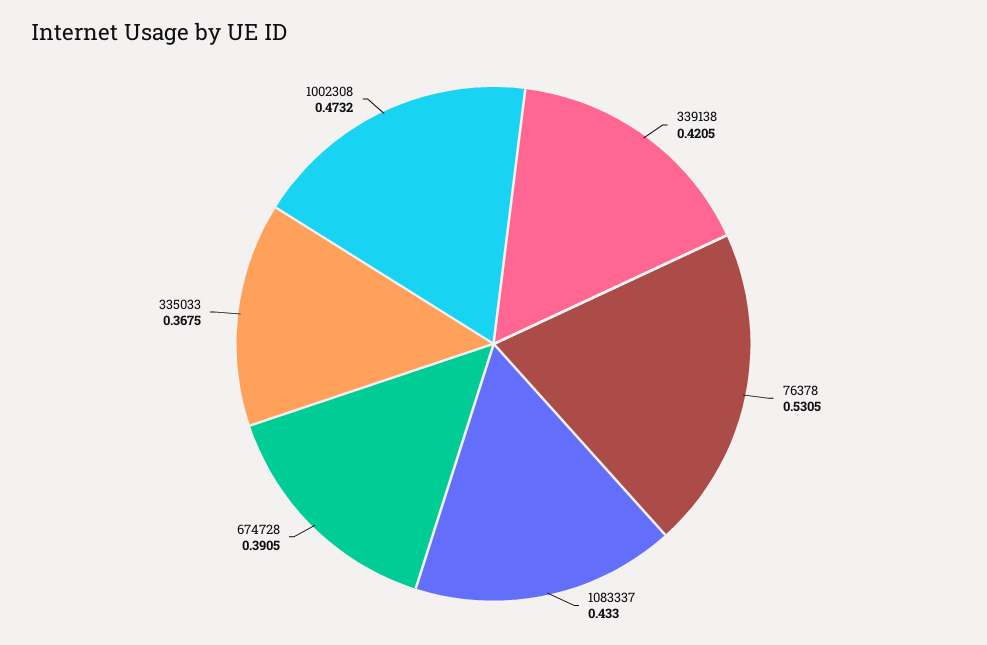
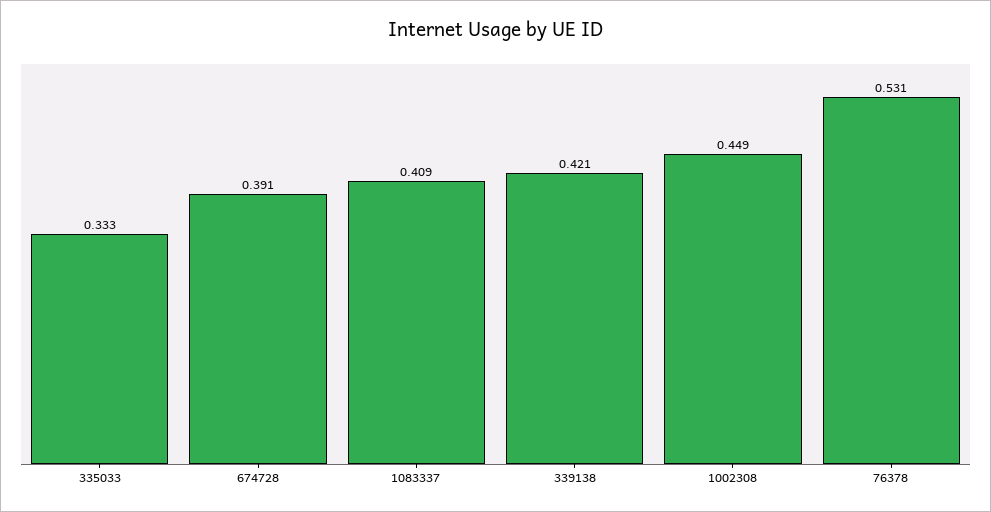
1083337: 0.433 -> 0.409
335033: 0.3675 -> 0.333
1002308: 0.4732 -> 0.449

